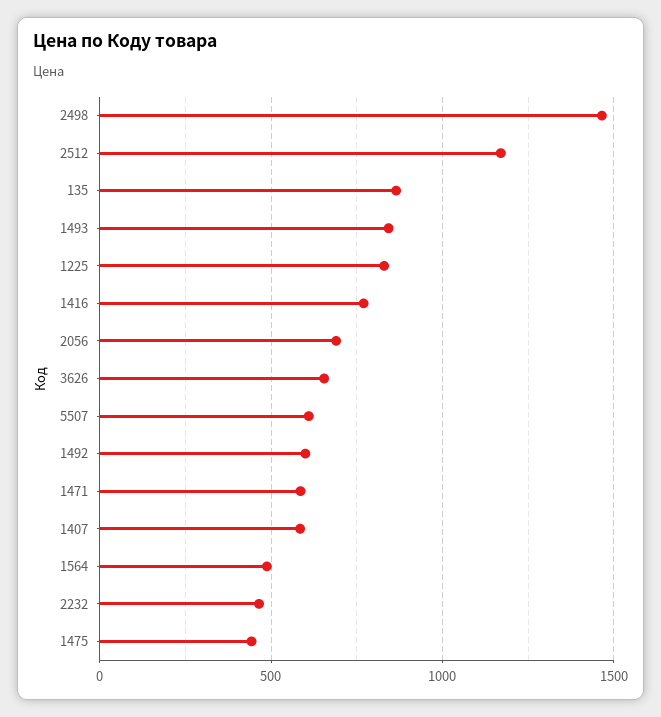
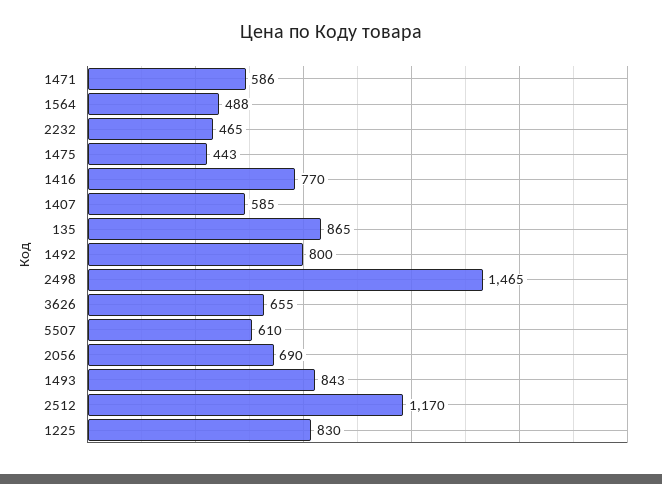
1492: 600 -> 800

